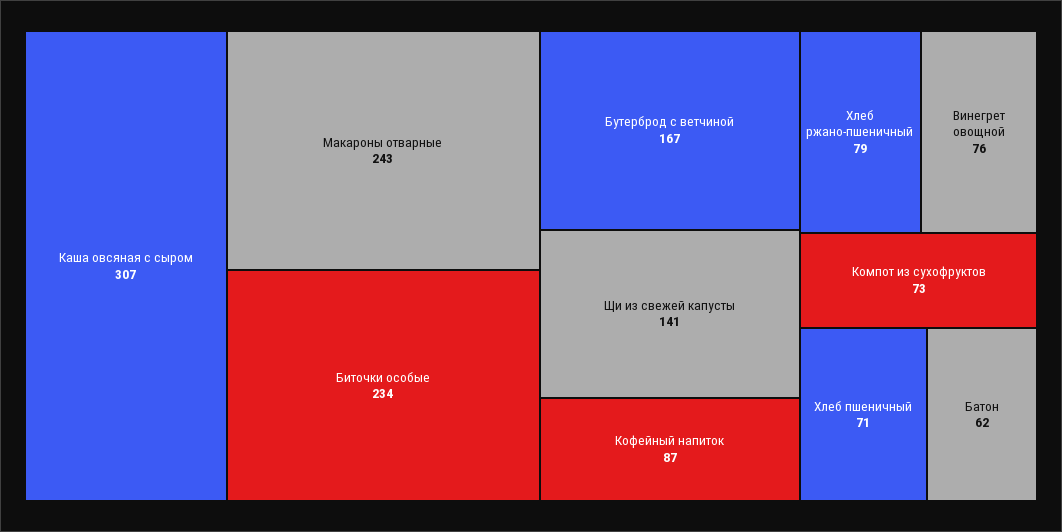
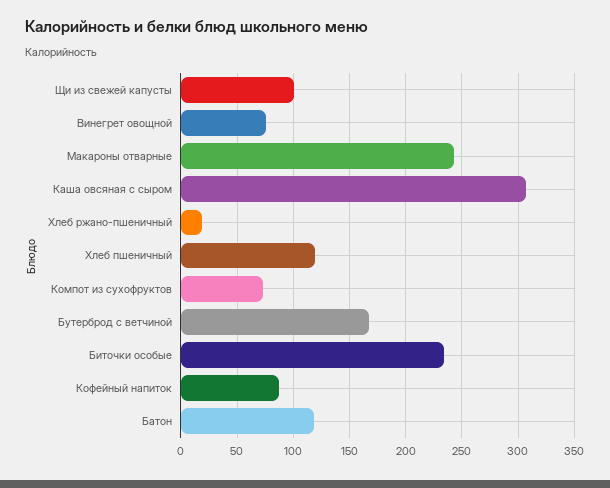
Щи из свежей капусты: 141 -> 100
Хлеб ржано-пшеничный: 79 -> 20
Хлеб пшеничный: 71 -> 120
Батон: 62 -> 120

